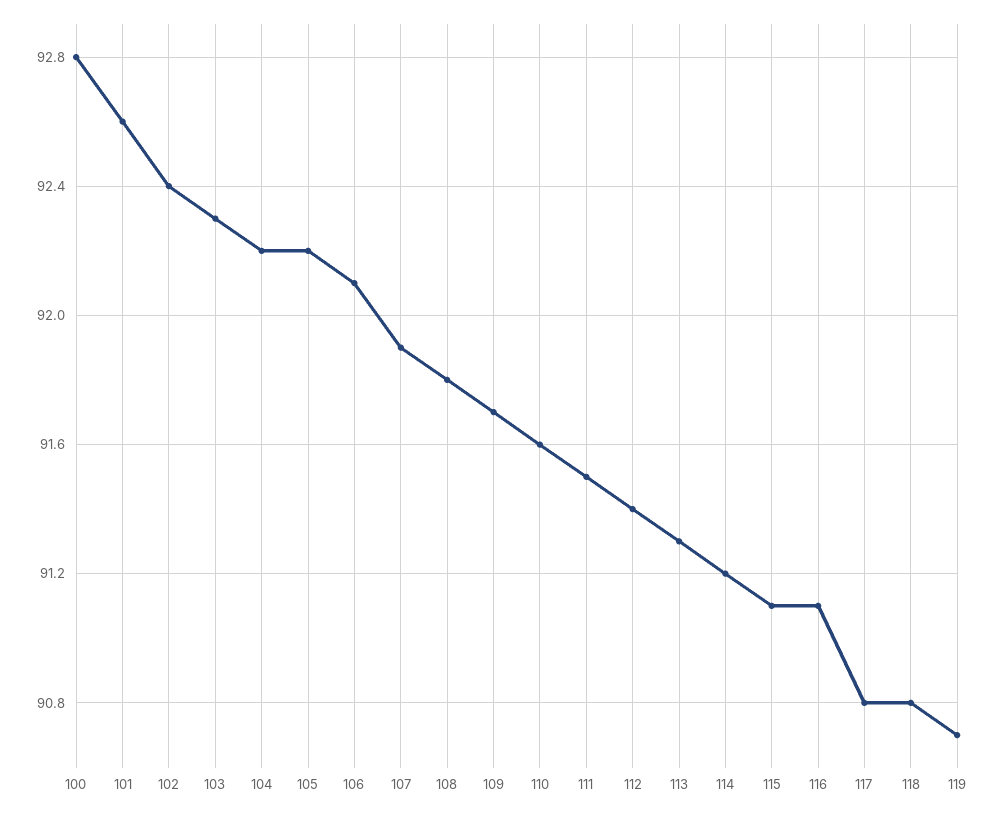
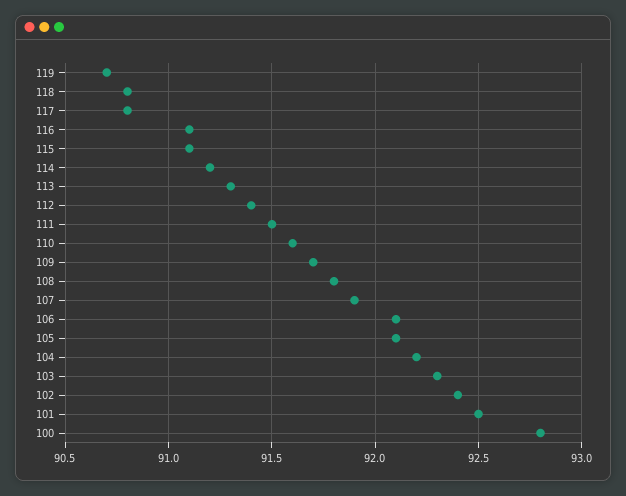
101: 92.6 -> 92.5
105: 92.2 -> 92.1

